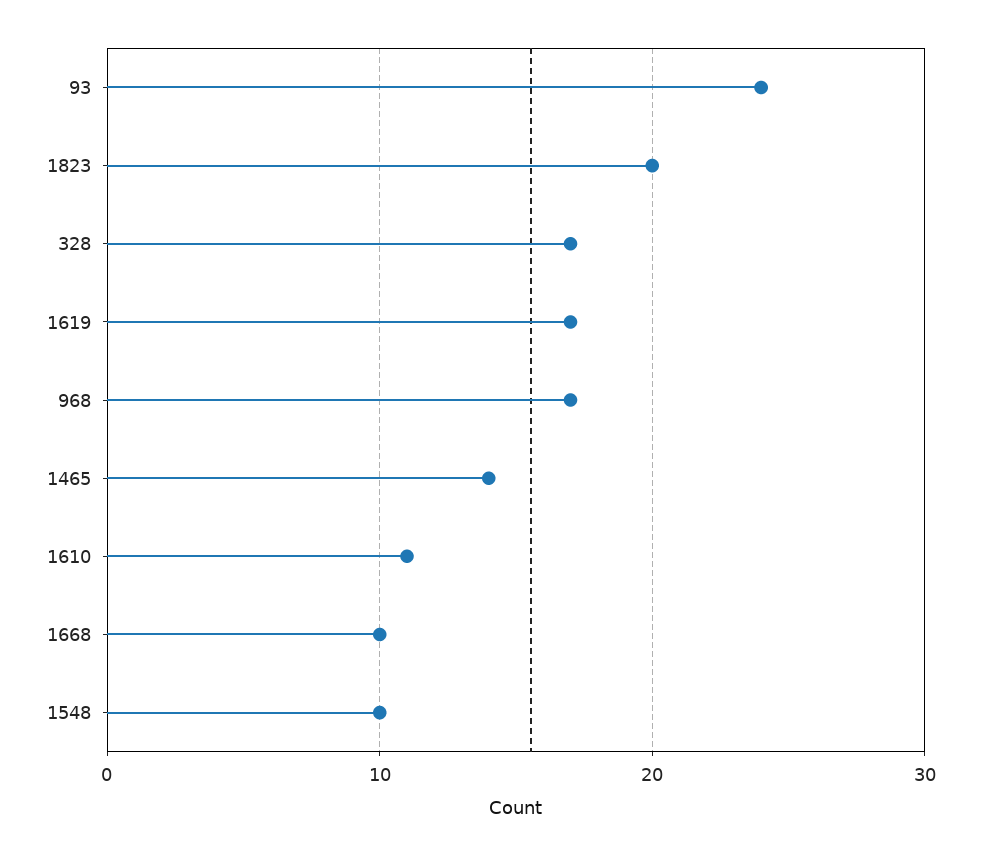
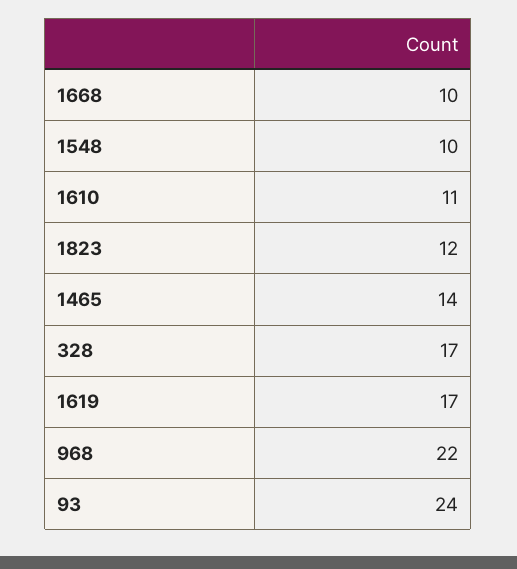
1823: 20 -> 12
968: 17 -> 22

